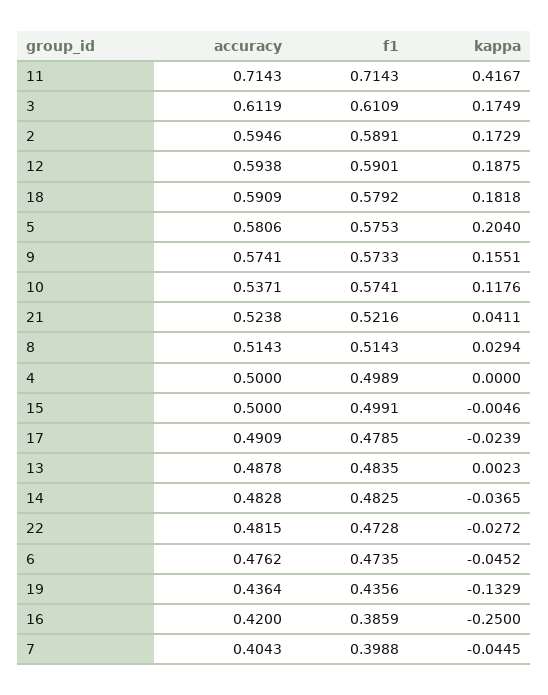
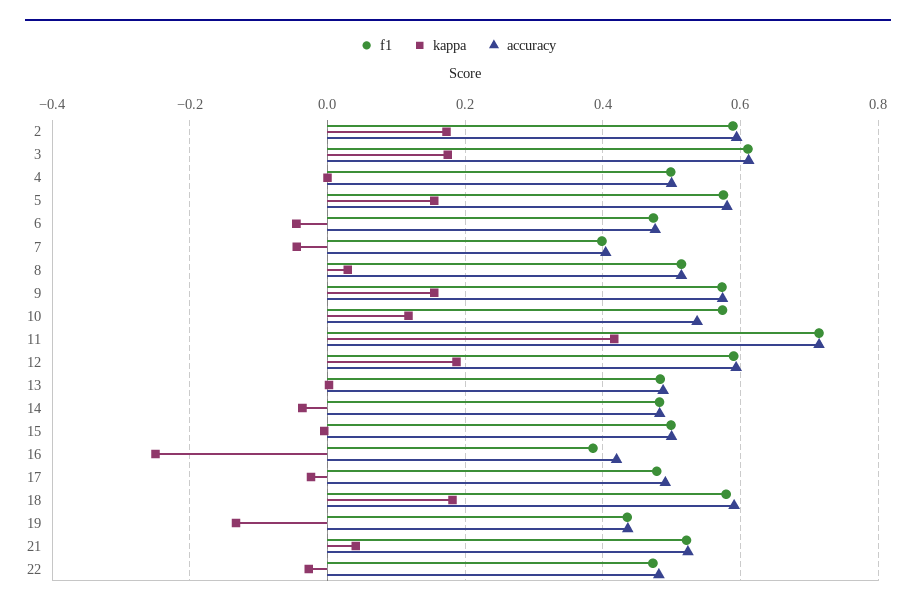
kappa, 5: 0.204 -> 0.16

